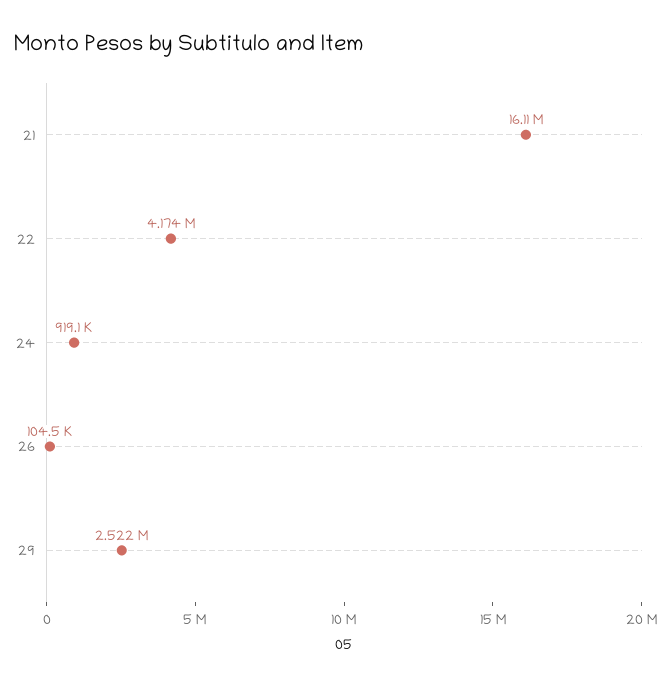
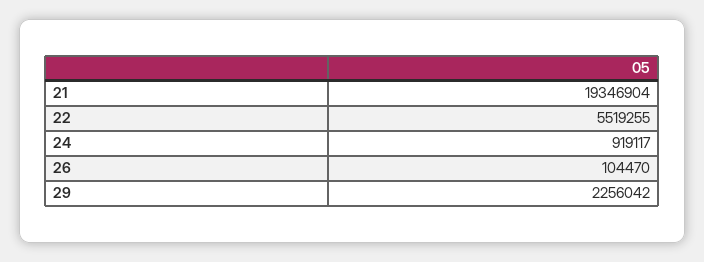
21: 16110000 -> 19346904
22: 4174000 -> 5519255
29: 2522000 -> 2256042

